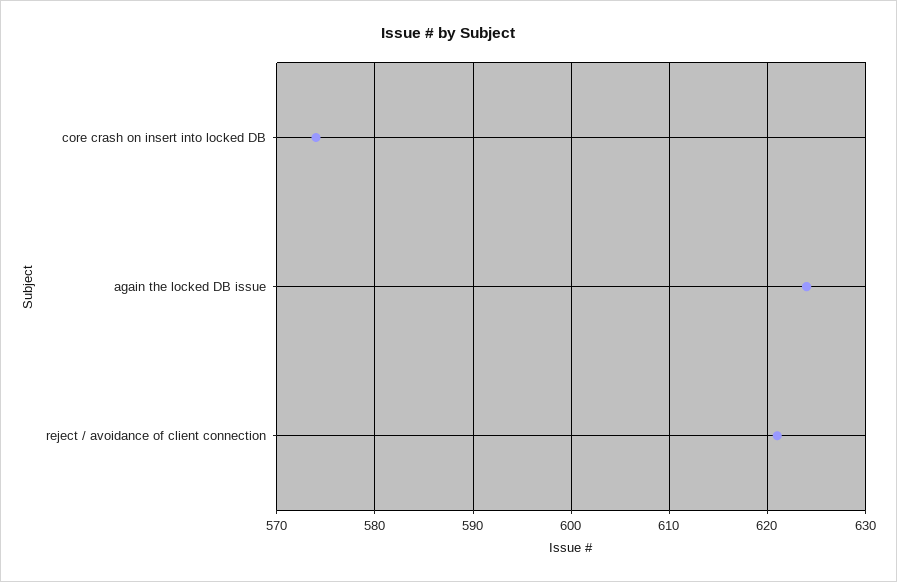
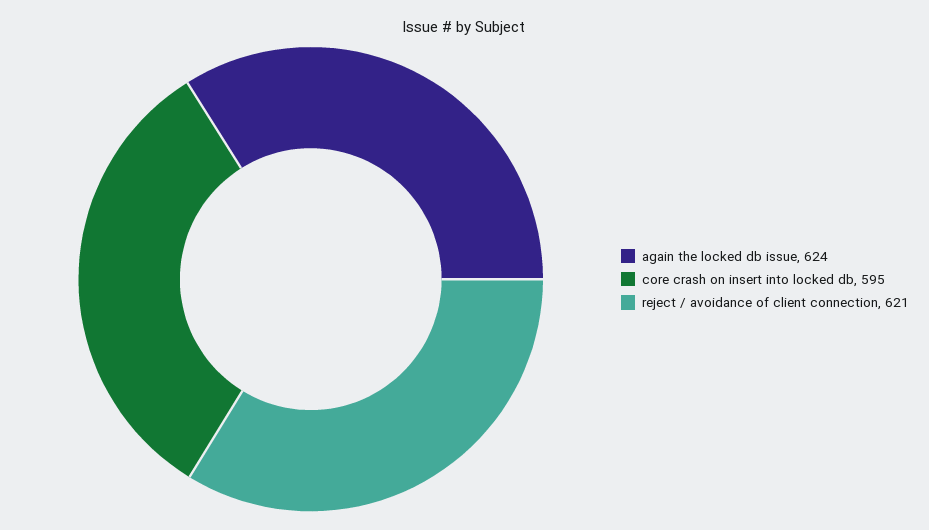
core crash on insert into locked DB: 574 -> 595

